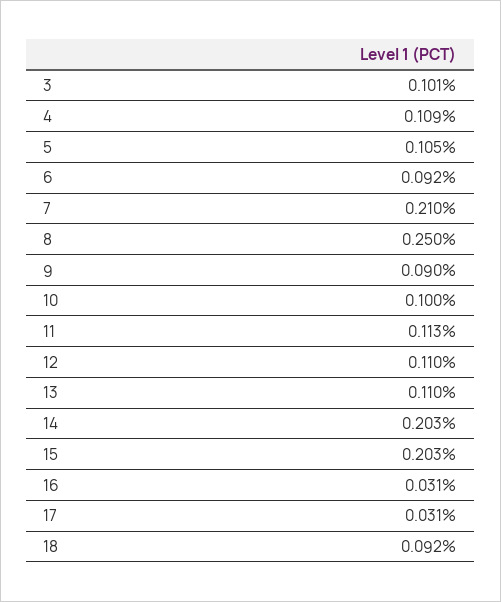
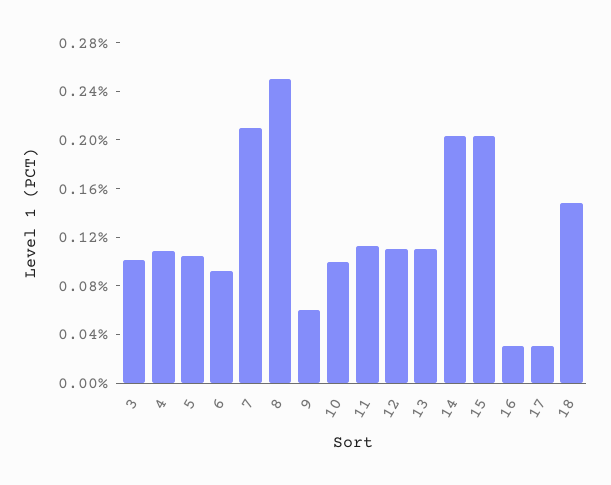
9: 0.09 -> 0.06
18: 0.092 -> 0.15

